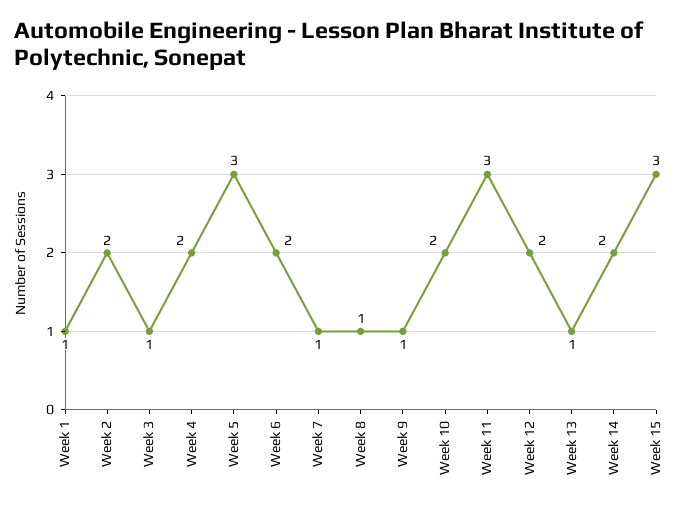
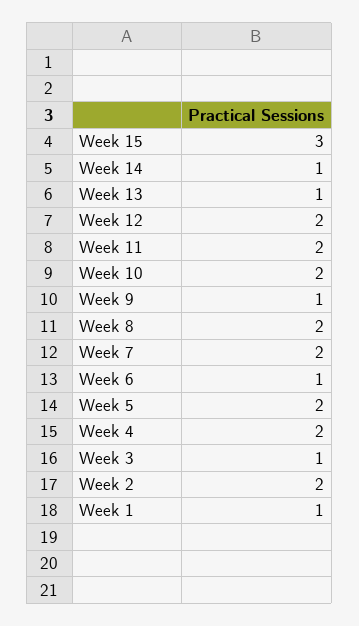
Week 5: 3 -> 2
Week 6: 2 -> 1
Week 7: 1 -> 2
Week 8: 1 -> 2
Week 11: 3 -> 2
Week 14: 2 -> 1

